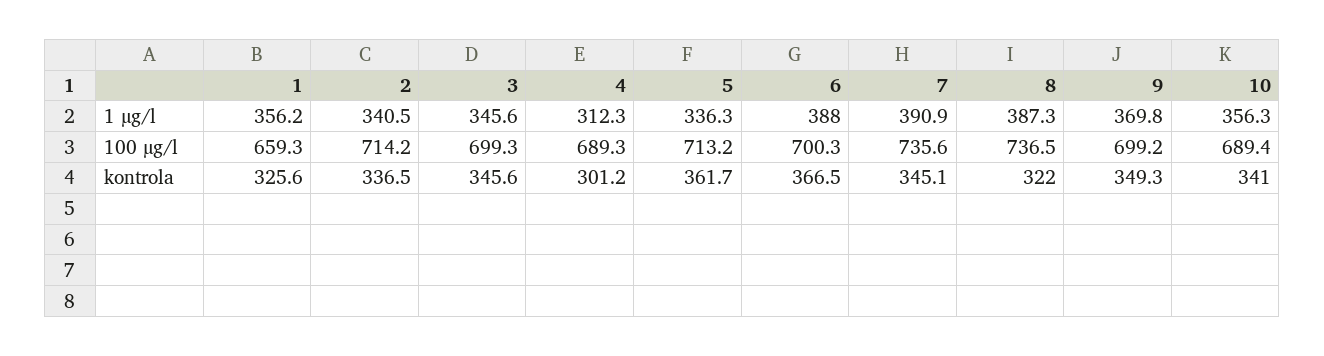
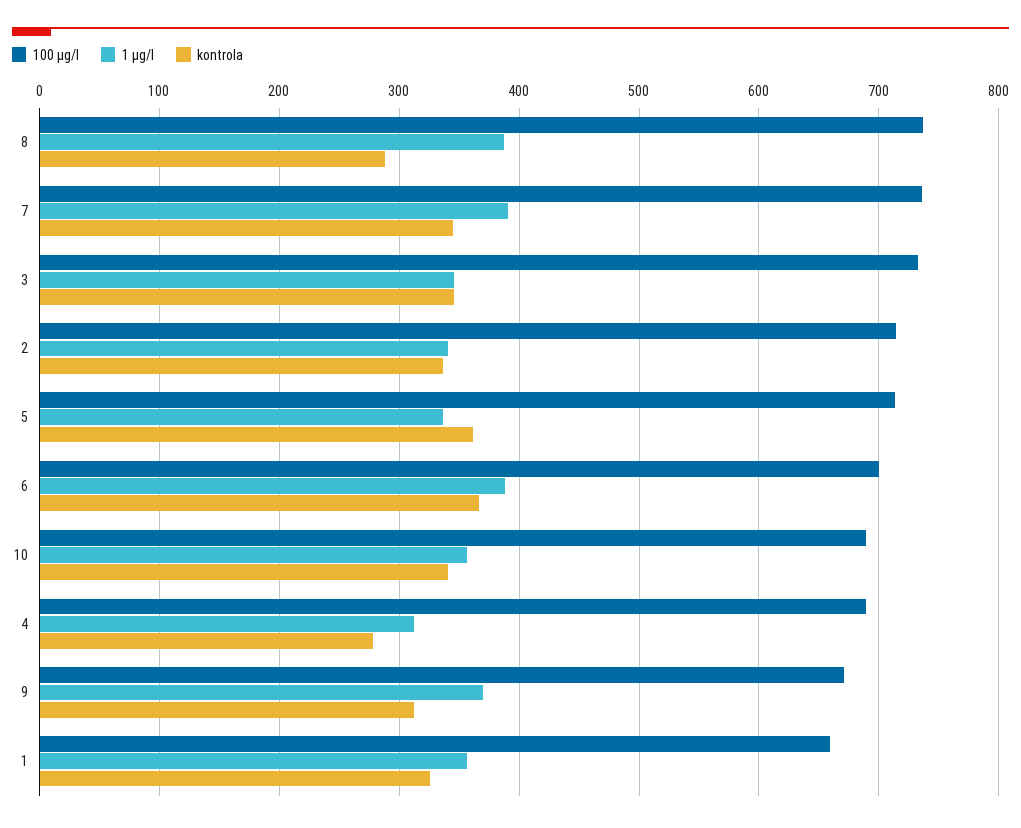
100 µg/l, 3: 699.3 -> 730
100 µg/l, 9: 699.2 -> 670
kontrola, 4: 301.2 -> 280
kontrola, 8: 322 -> 290
kontrola, 9: 349.3 -> 310

